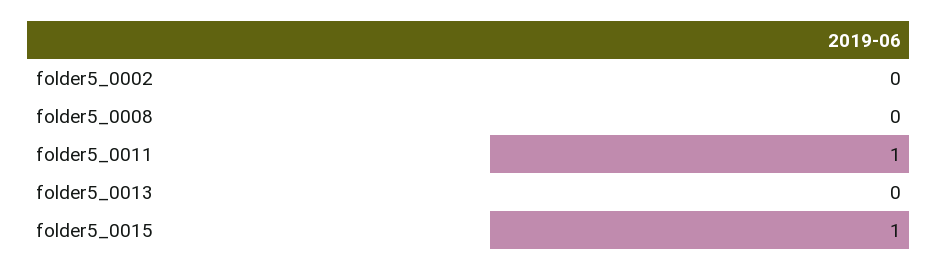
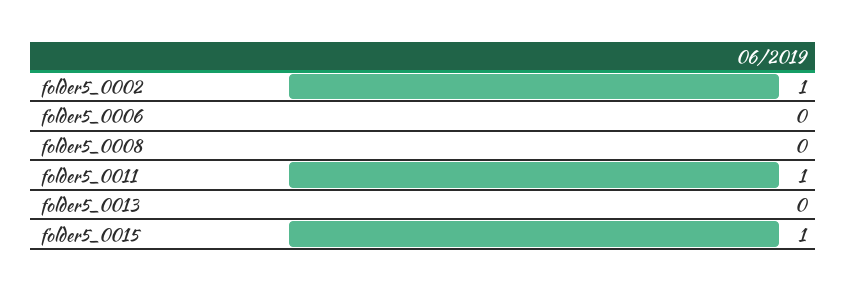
folder5_0002: 0 -> 1
folder5_0006: none -> 0

